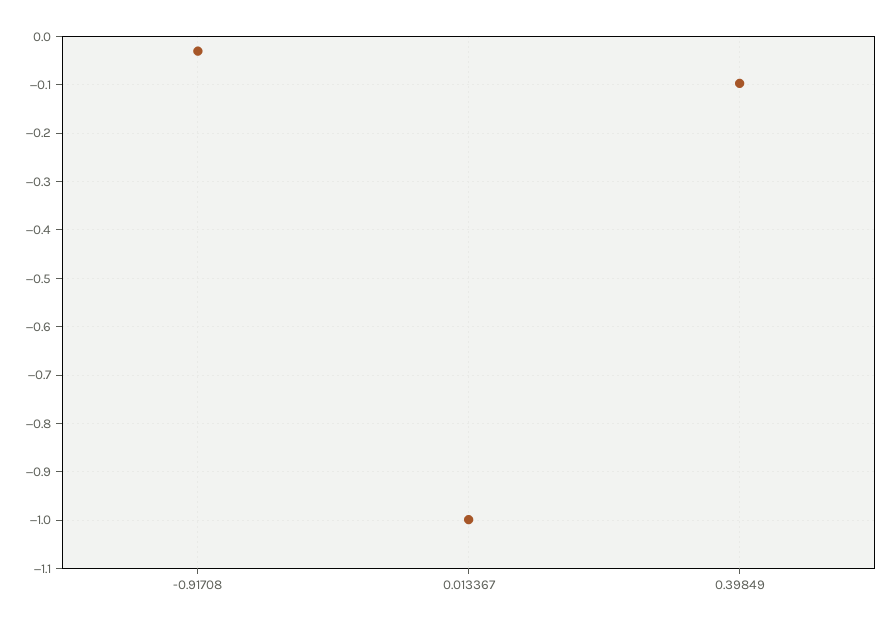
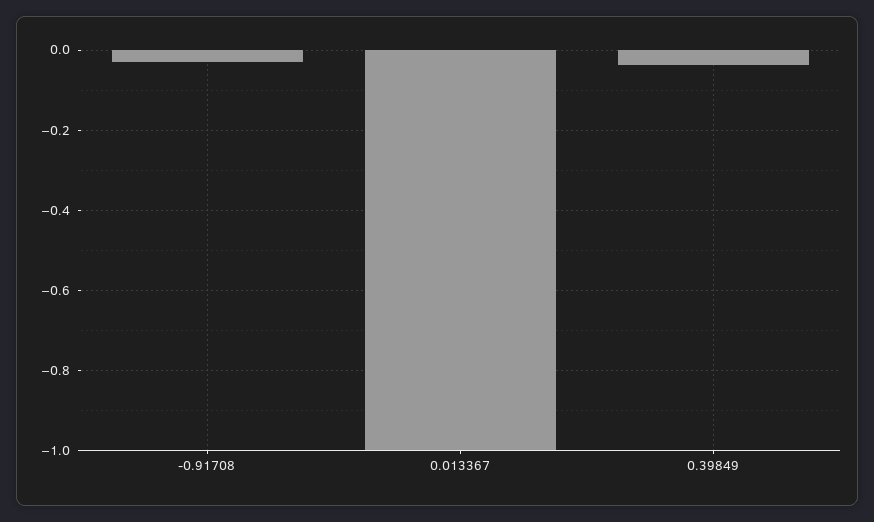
0.39849: -0.1 -> -0.04

